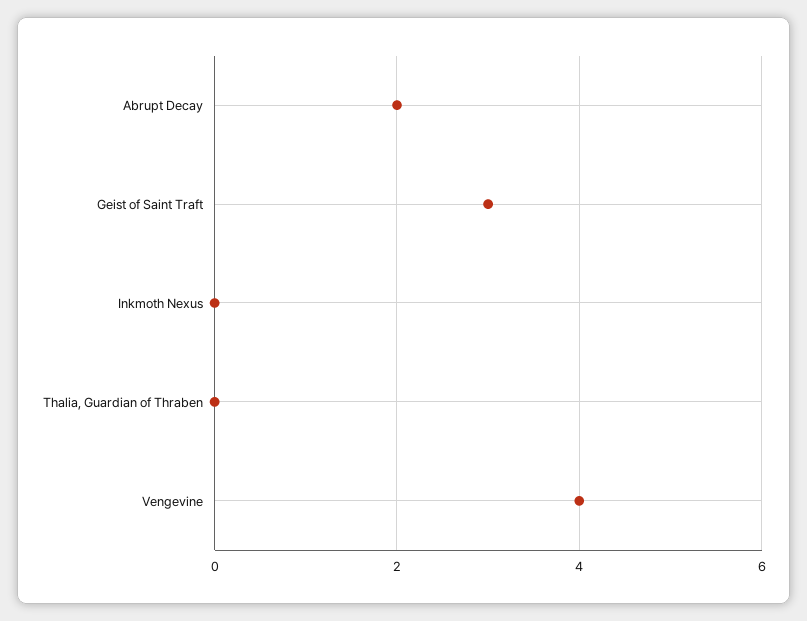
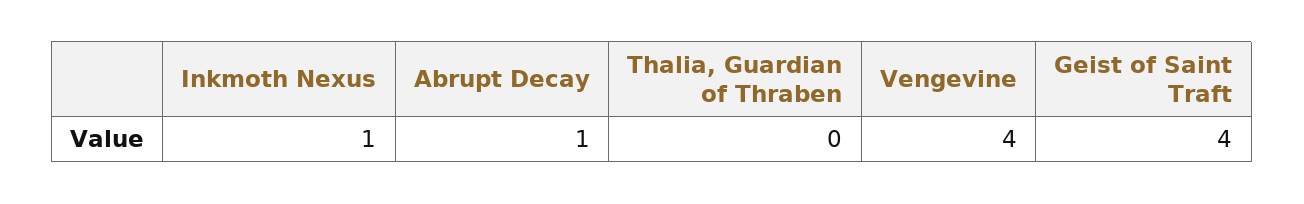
Abrupt Decay: 2 -> 1
Geist of Saint Traft: 3 -> 4
Inkmoth Nexus: 0 -> 1

